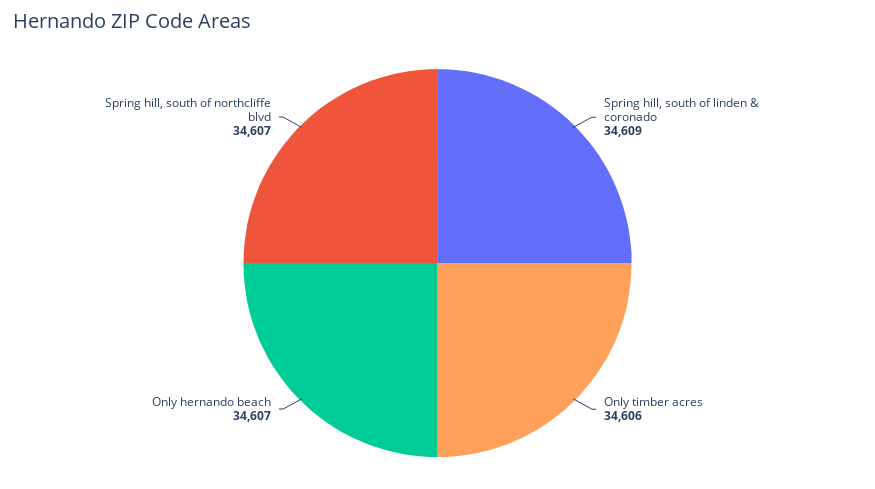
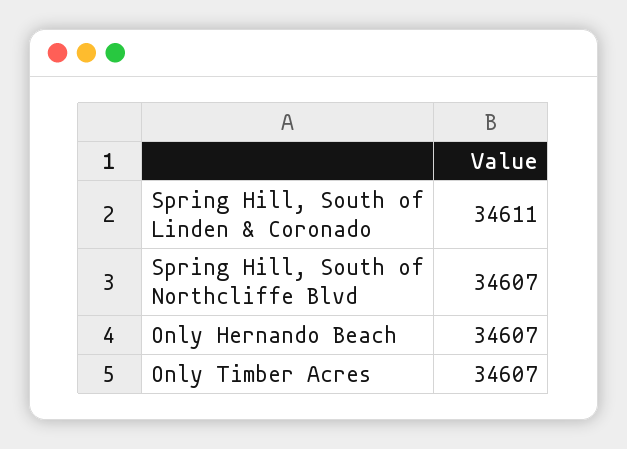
Spring hill, south of linden & coronado: 34609 -> 34611
Only timber acres: 34606 -> 34607

